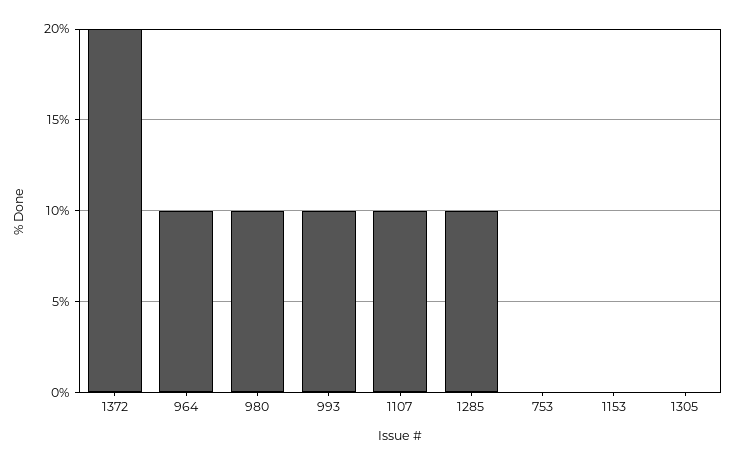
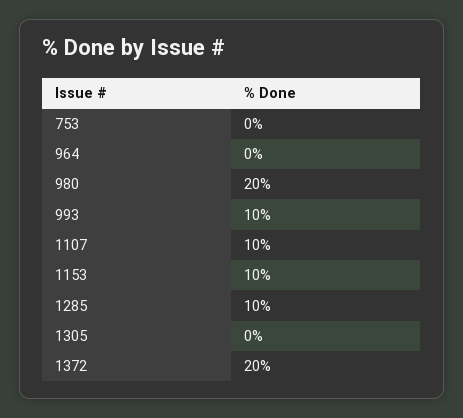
964: 10 -> 0
980: 10 -> 20
1153: 0 -> 10

